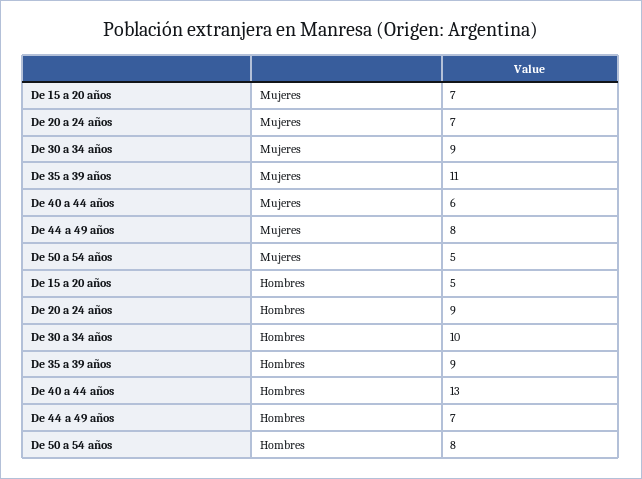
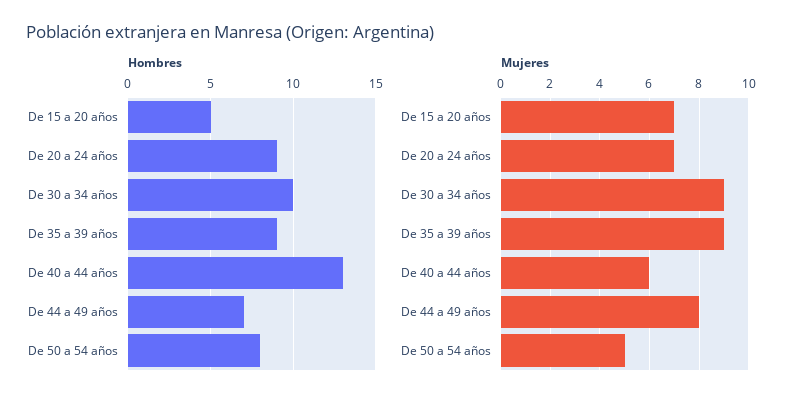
Mujeres, De 35 a 39 años: 11 -> 9

